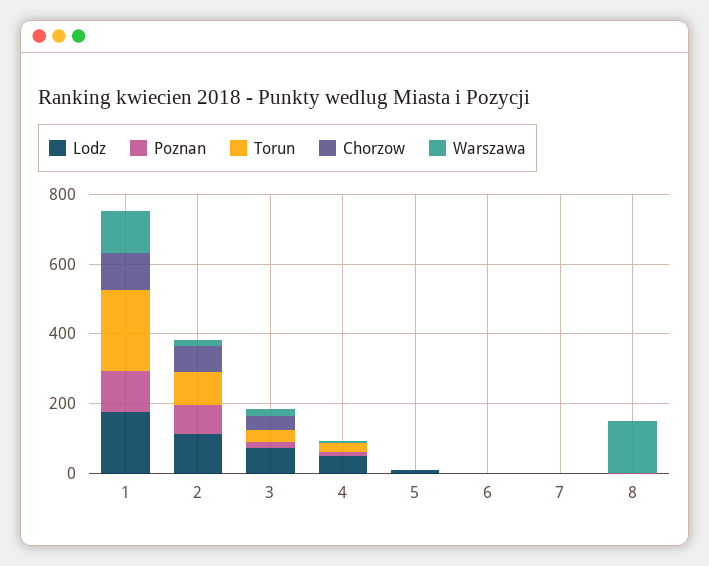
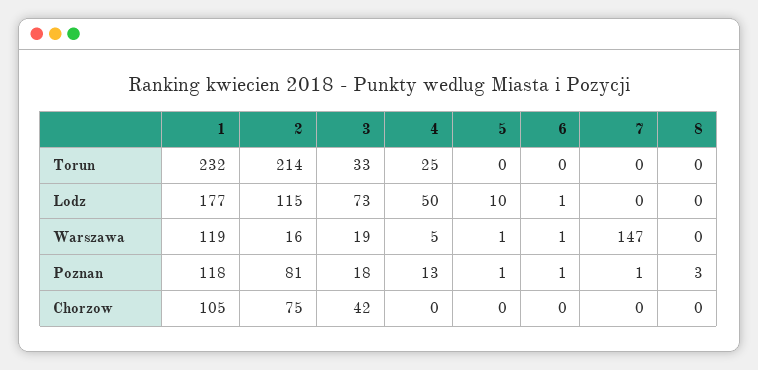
Torun, 2: 100 -> 214
Warszawa, 7: 0 -> 147
Warszawa, 8: 150 -> 0

